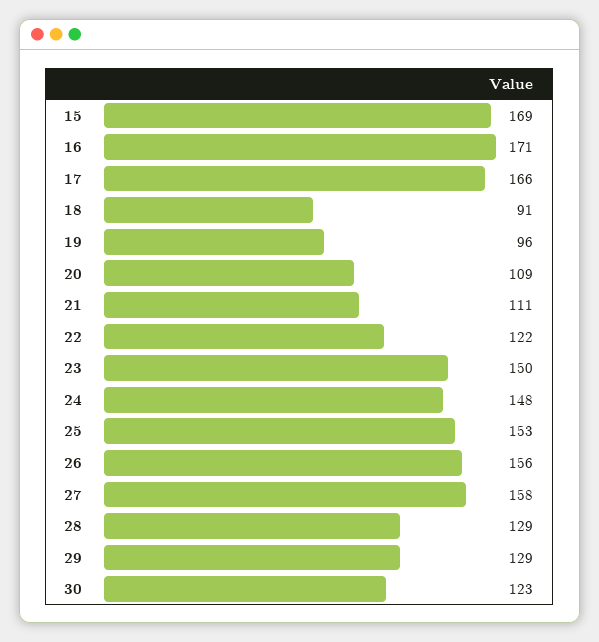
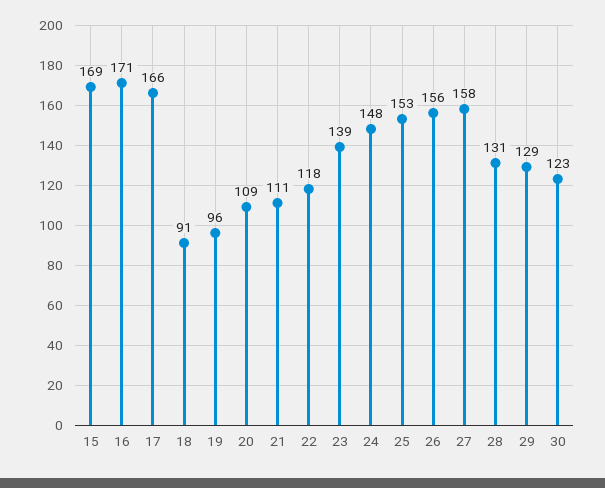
22: 122 -> 118
23: 150 -> 139
28: 129 -> 131

